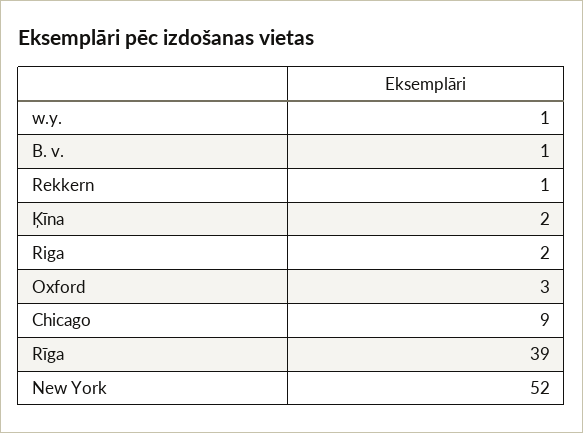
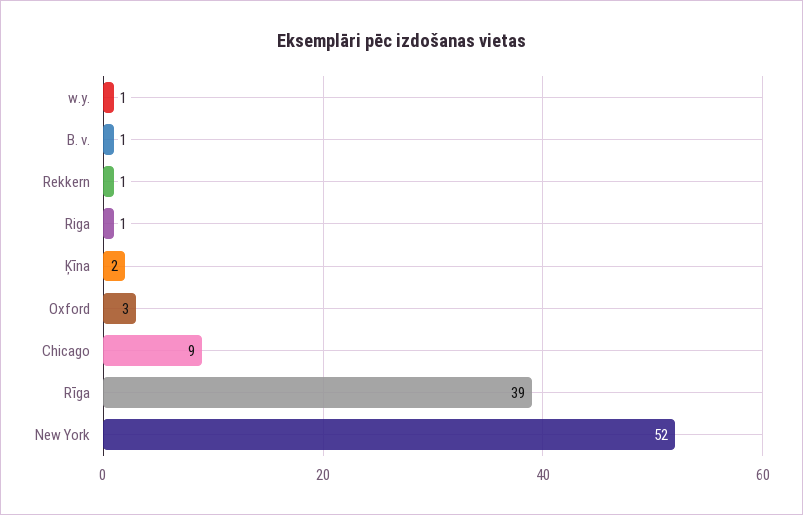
Riga: 2 -> 1

